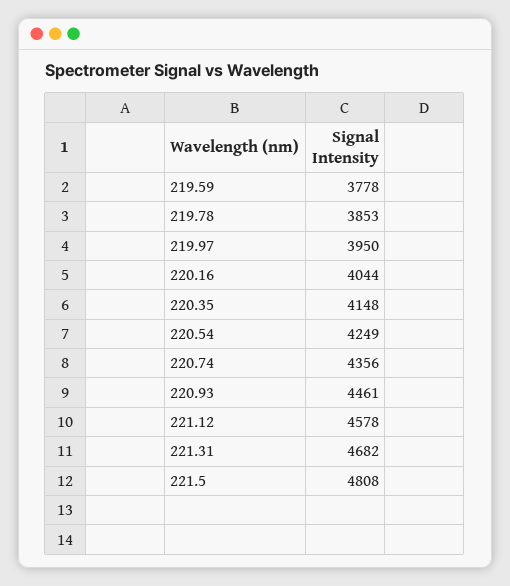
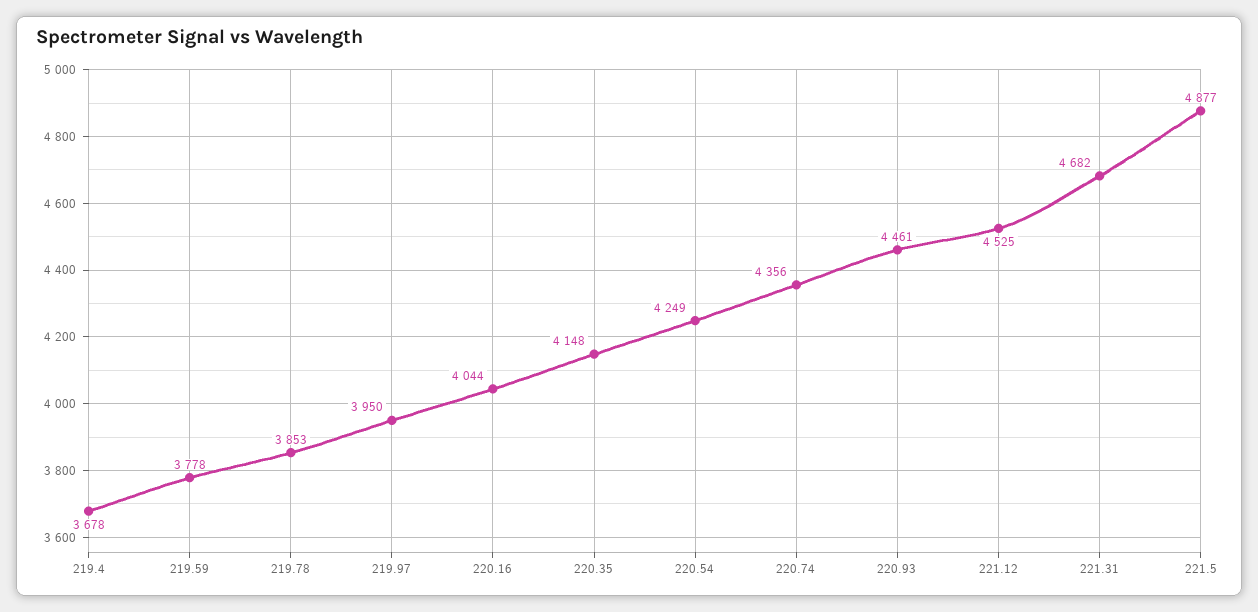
221.12: 4578 -> 4525
221.5: 4808 -> 4877
219.4: none -> 3678

